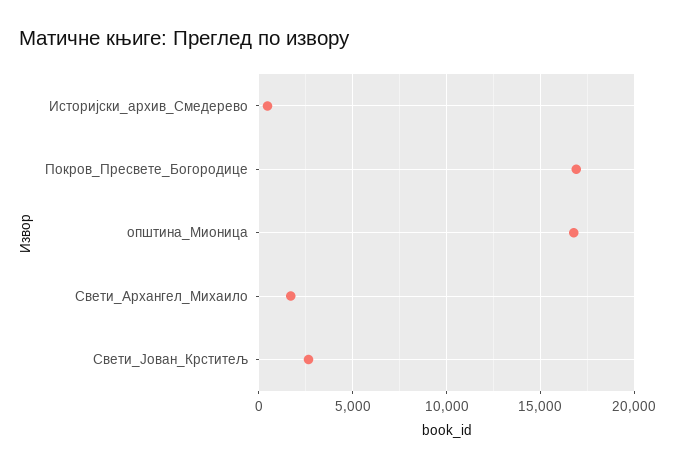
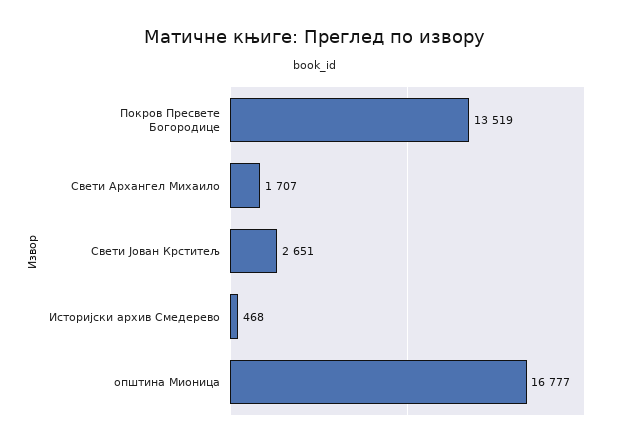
Покров_Пресвете_Богородице: 17000 -> 13519

